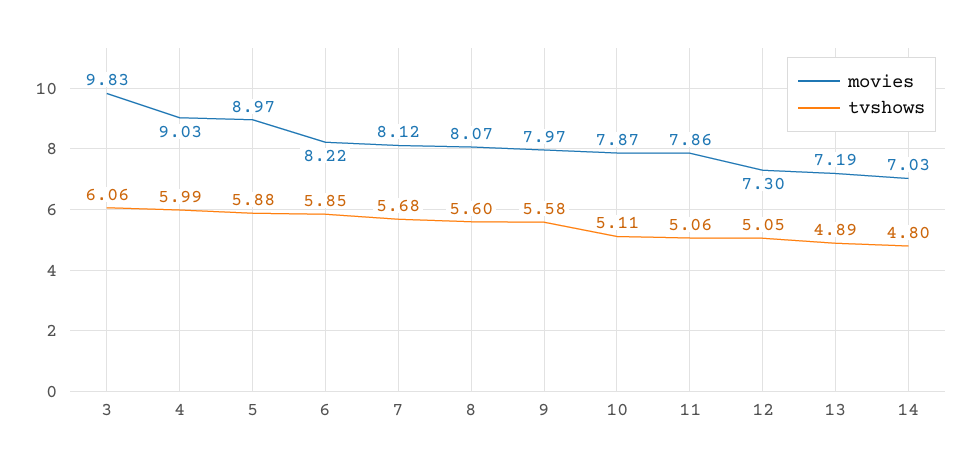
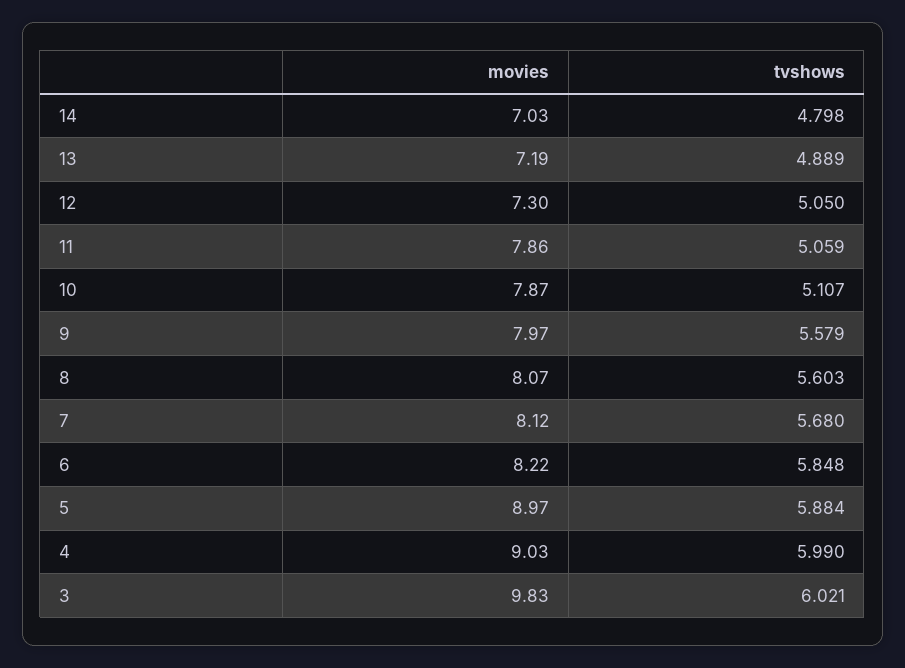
tvshows, 3: 6.06 -> 6.021

